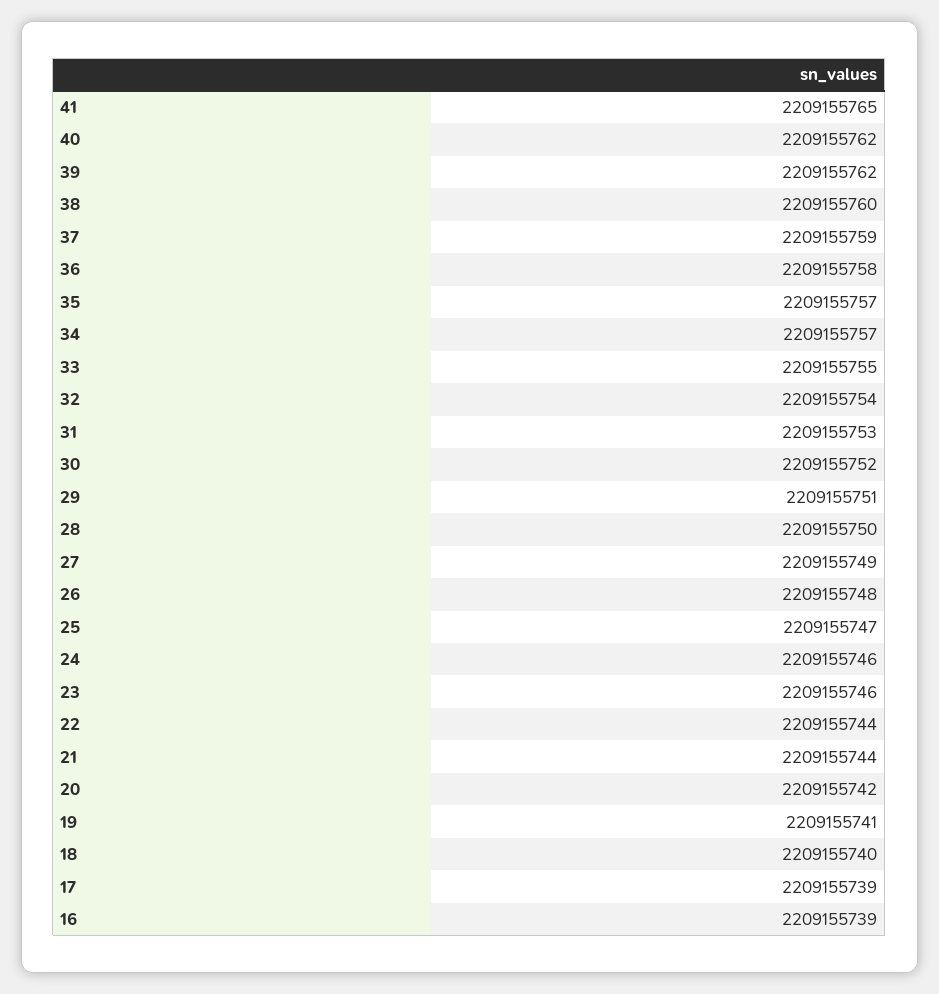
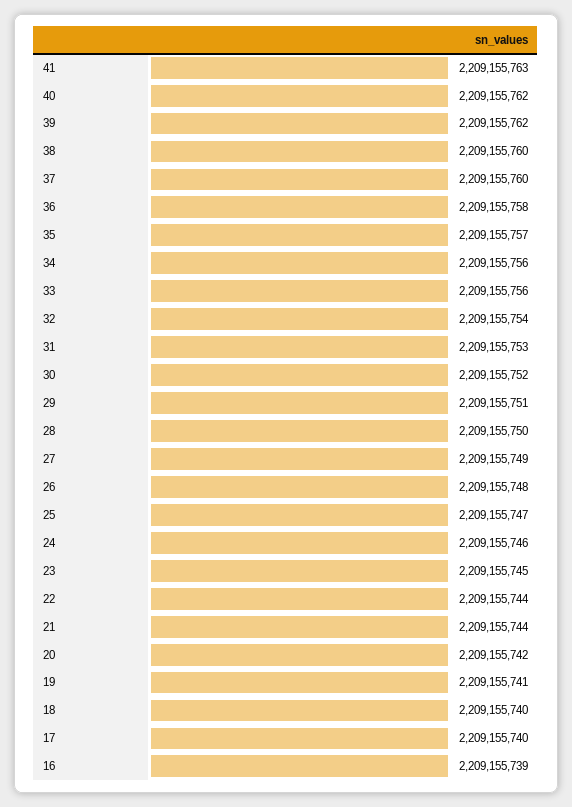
41: 2209155765 -> 2209155763
37: 2209155759 -> 2209155760
34: 2209155757 -> 2209155756
33: 2209155755 -> 2209155756
23: 2209155746 -> 2209155745
17: 2209155739 -> 2209155740

